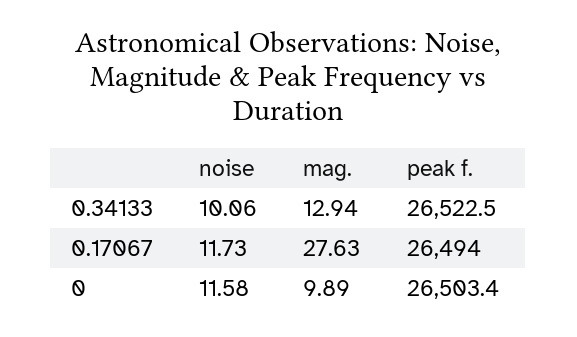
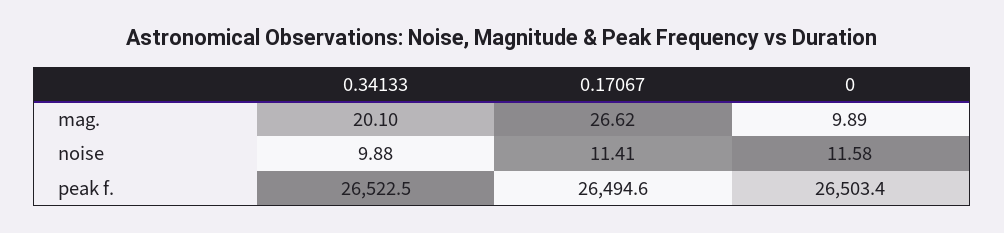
noise, 0.34133: 10.06 -> 9.88
mag., 0.34133: 12.94 -> 20.1
noise, 0.17067: 11.73 -> 11.41
mag., 0.17067: 27.63 -> 26.62
peak f., 0.17067: 26494 -> 26494.6

